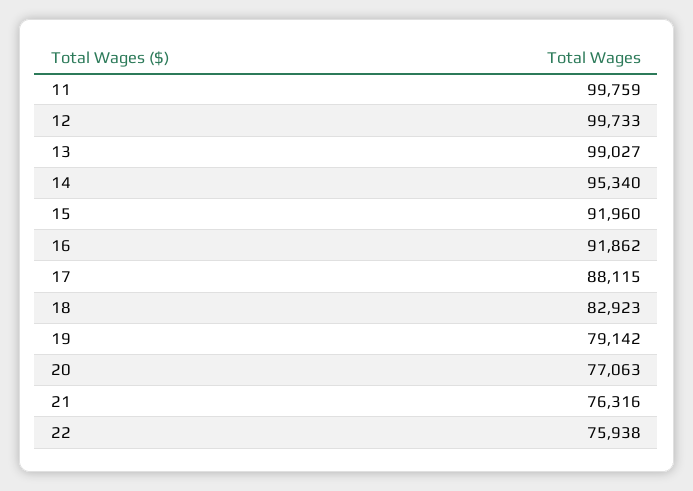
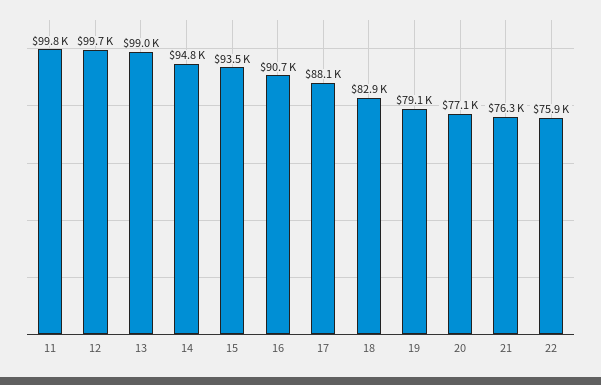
14: 95340 -> 94800
15: 91960 -> 93500
16: 91862 -> 90700

